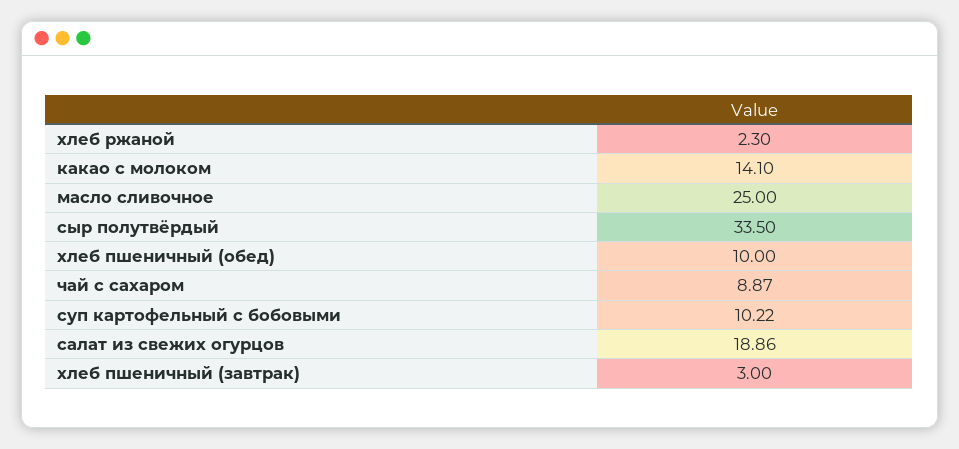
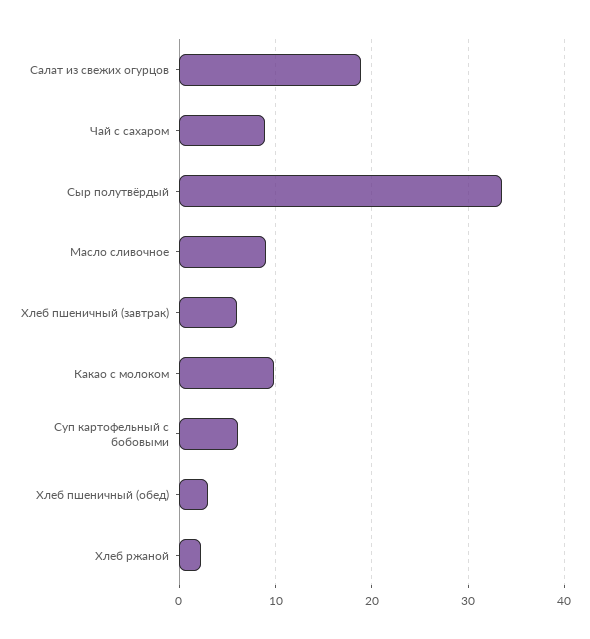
какао с молоком: 14.1 -> 10
масло сливочное: 25 -> 9
хлеб пшеничный (обед): 10 -> 3
суп картофельный с бобовыми: 10.22 -> 6
хлеб пшеничный (завтрак): 3 -> 6

